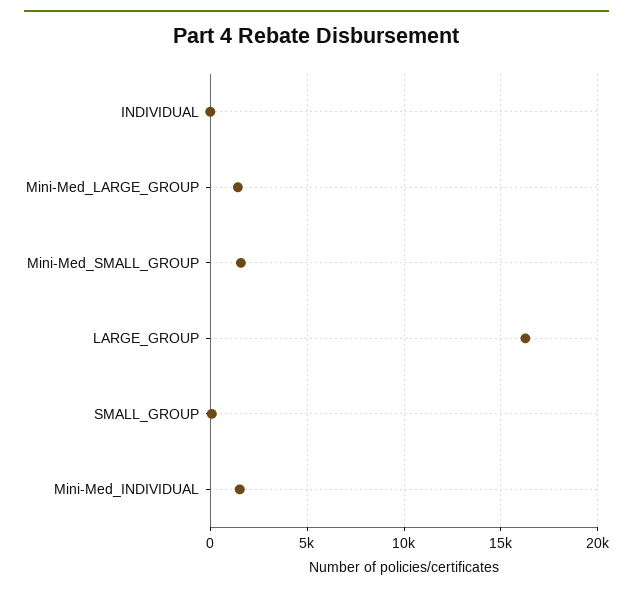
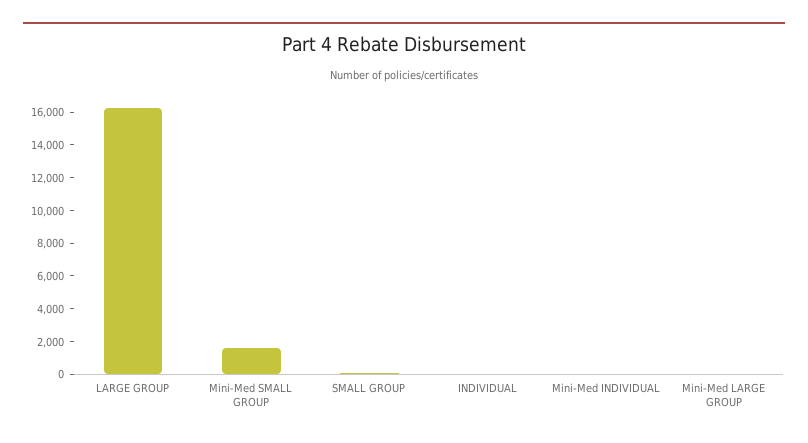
Mini-Med_LARGE_GROUP: 1500 -> 0
Mini-Med_INDIVIDUAL: 1500 -> 0

